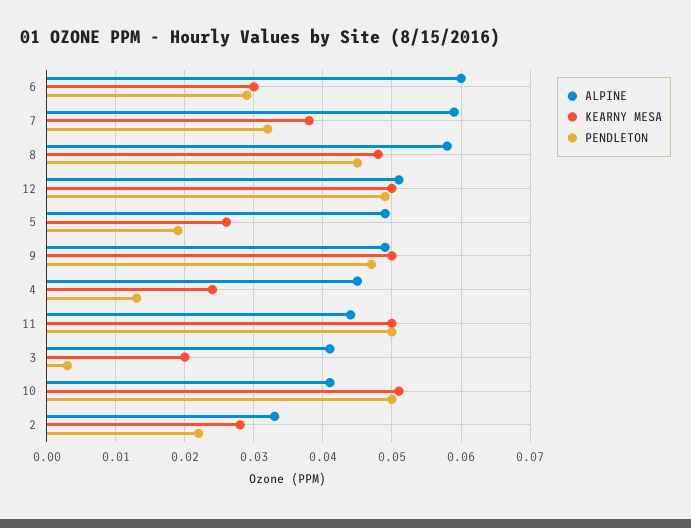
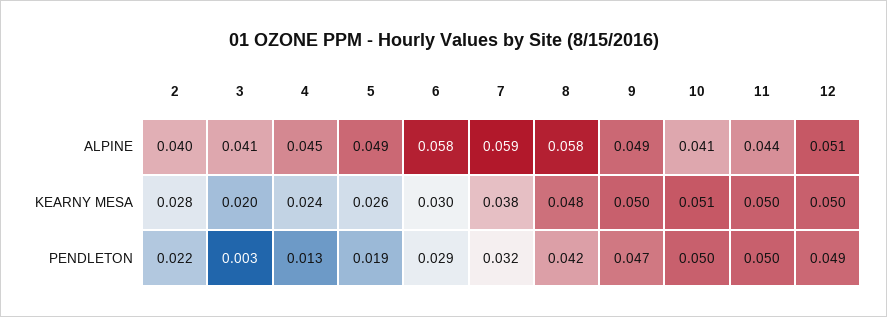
ALPINE, 6: 0.06 -> 0.058
PENDLETON, 8: 0.045 -> 0.042
ALPINE, 2: 0.033 -> 0.04

